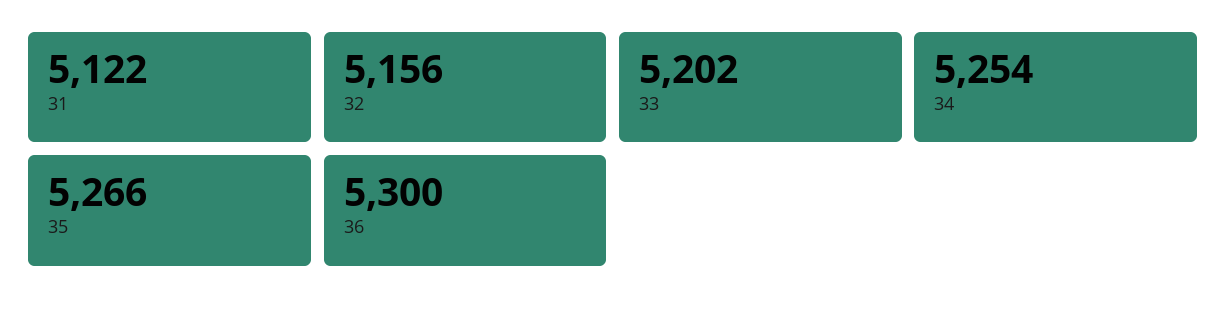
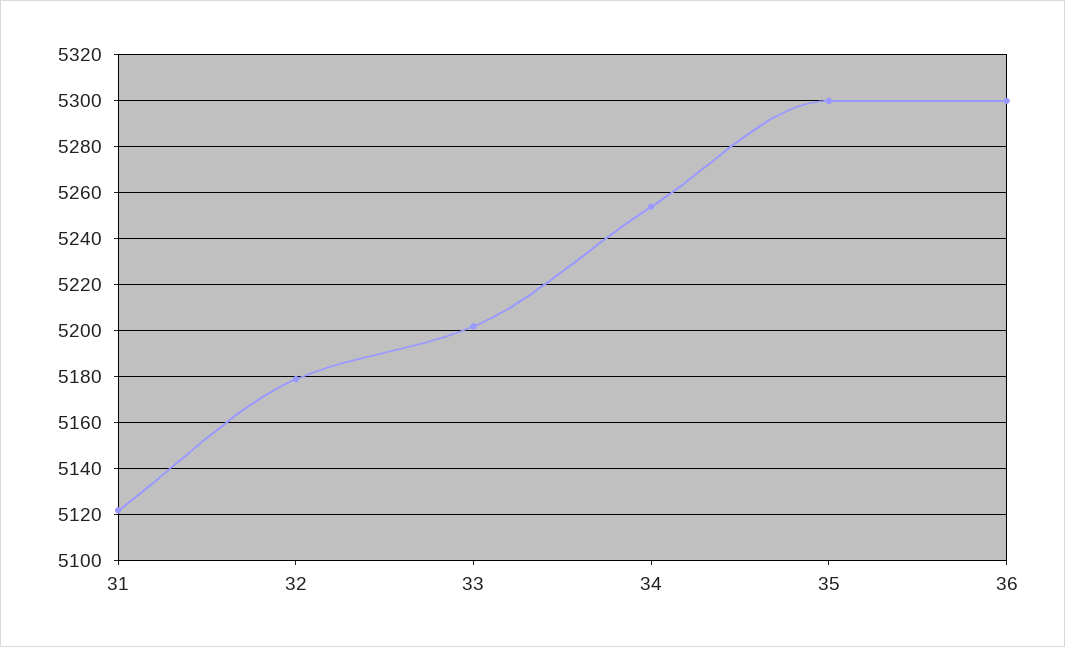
32: 5156 -> 5180
35: 5266 -> 5300

